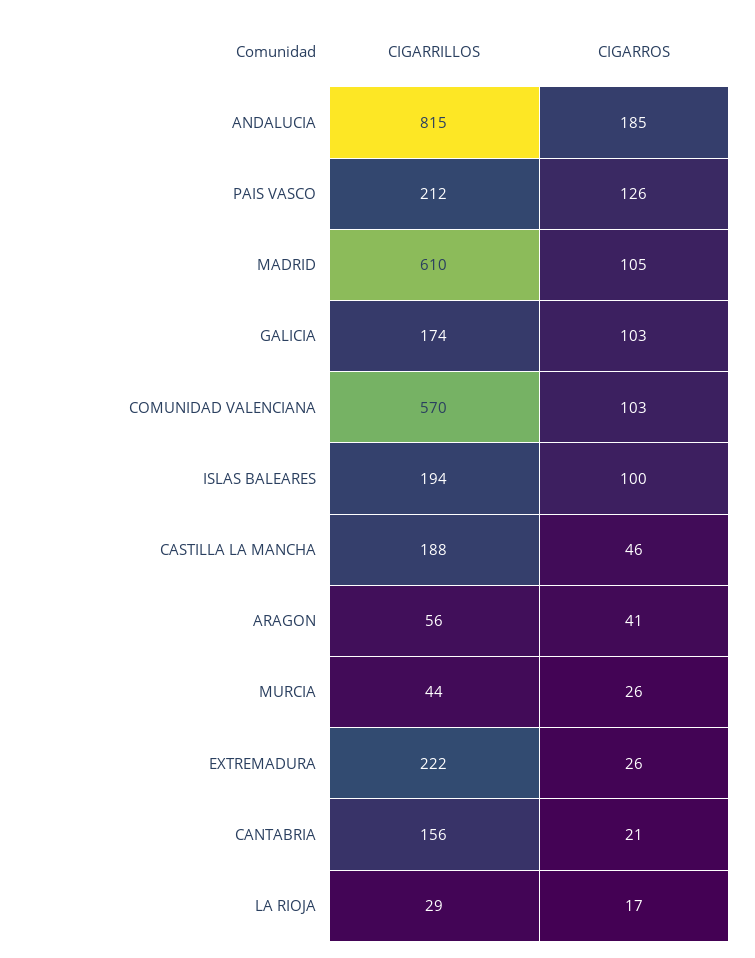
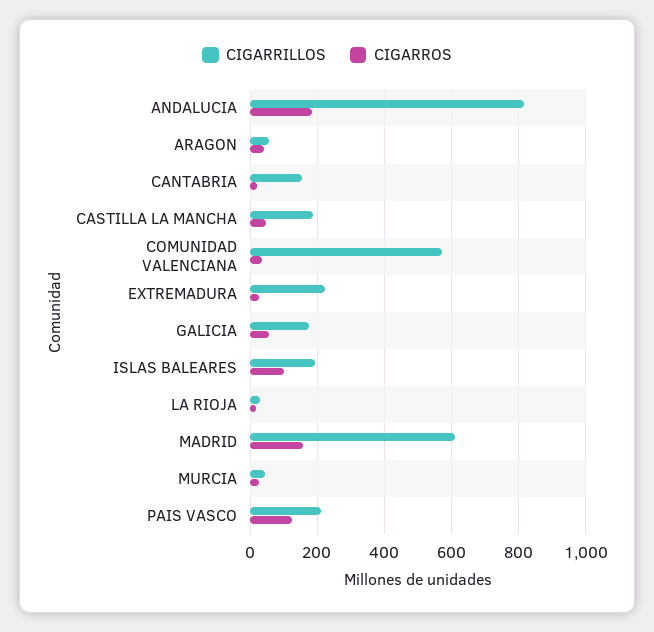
CIGARROS, MADRID: 105 -> 160
CIGARROS, GALICIA: 103 -> 60
CIGARROS, COMUNIDAD VALENCIANA: 103 -> 40

